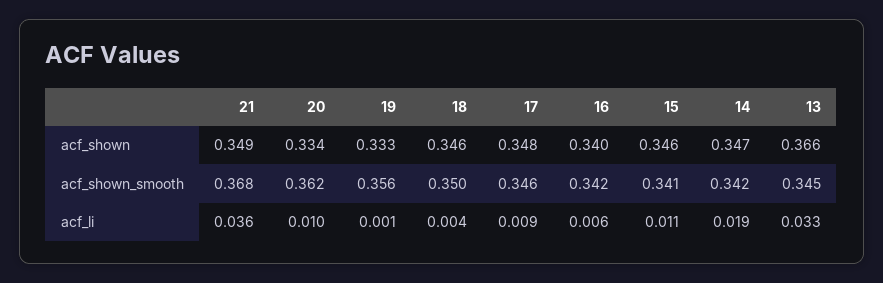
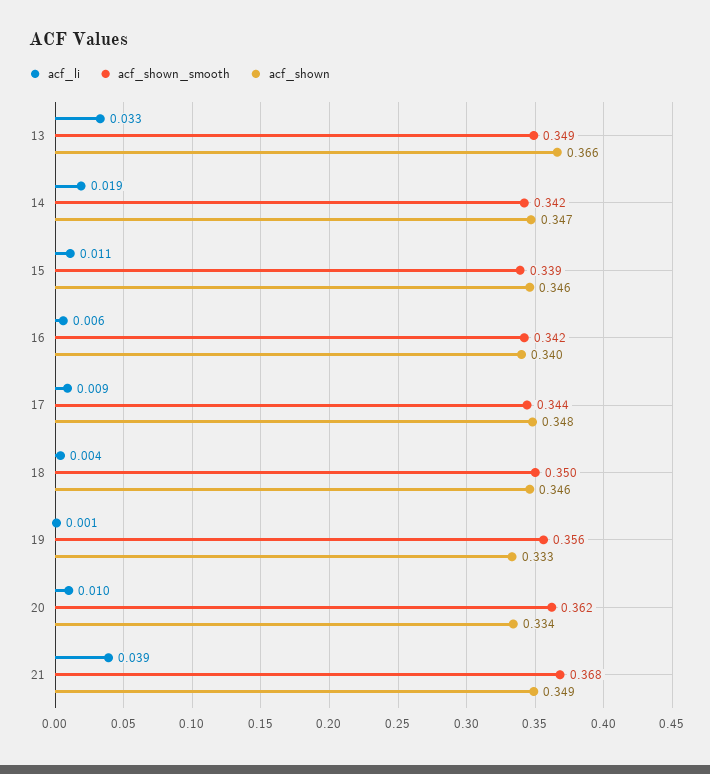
acf_shown_smooth, 17: 0.346 -> 0.344
acf_shown_smooth, 15: 0.341 -> 0.339
acf_shown_smooth, 13: 0.345 -> 0.349
acf_li, 21: 0.036 -> 0.039

